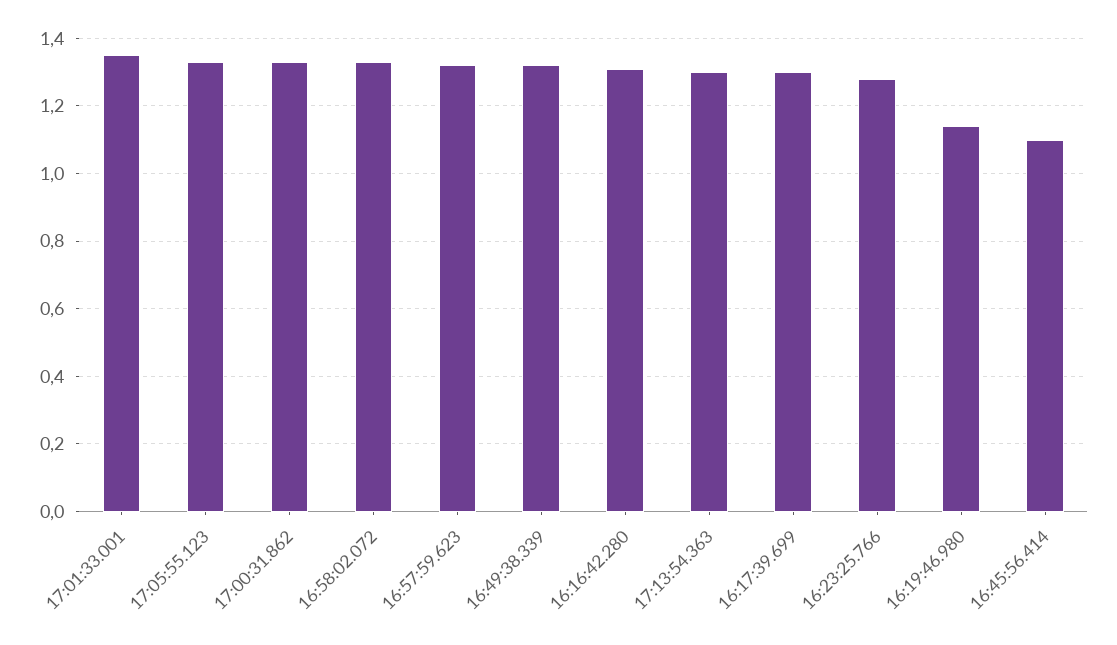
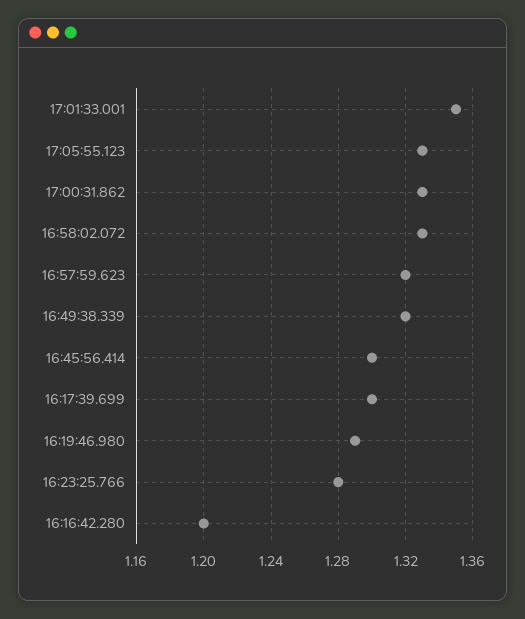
16:16:42.280: 1.3 -> 1.2
17:13:54.363: 1.3 -> none
16:19:46.980: 1.15 -> 1.29
16:45:56.414: 1.1 -> 1.3

